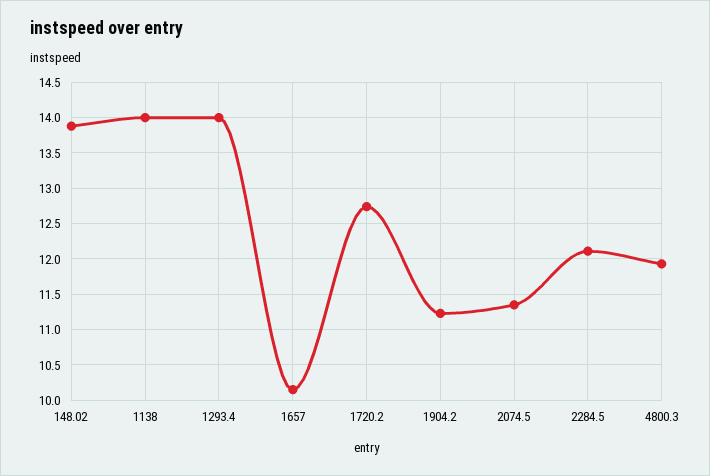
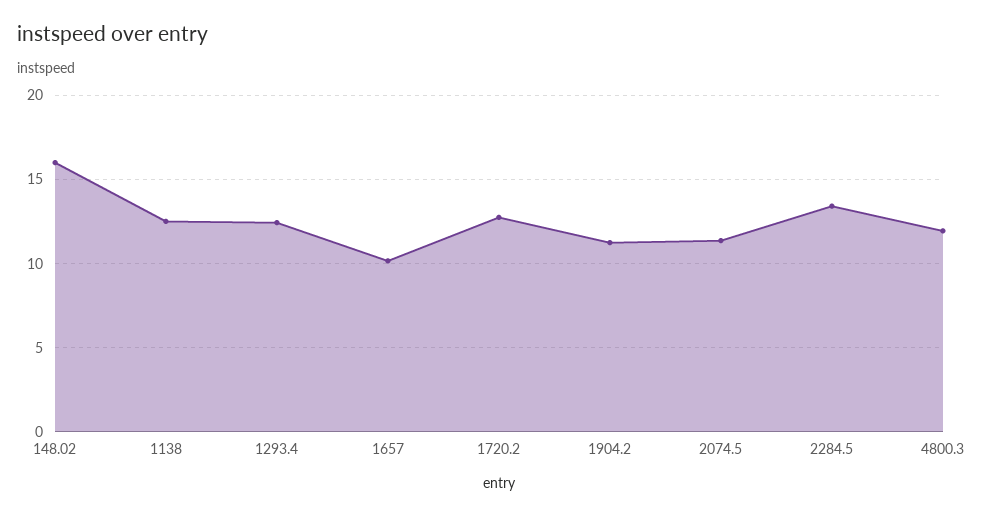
148.02: 13.9 -> 16
1138: 14 -> 12.5
1293.4: 14 -> 12.5
2284.5: 12.1 -> 13.5

